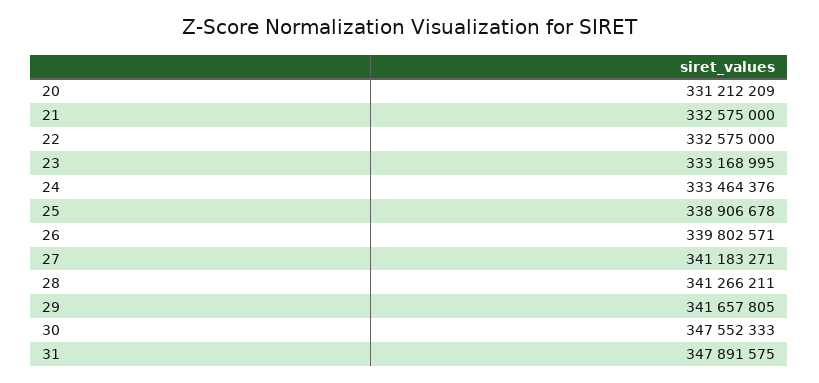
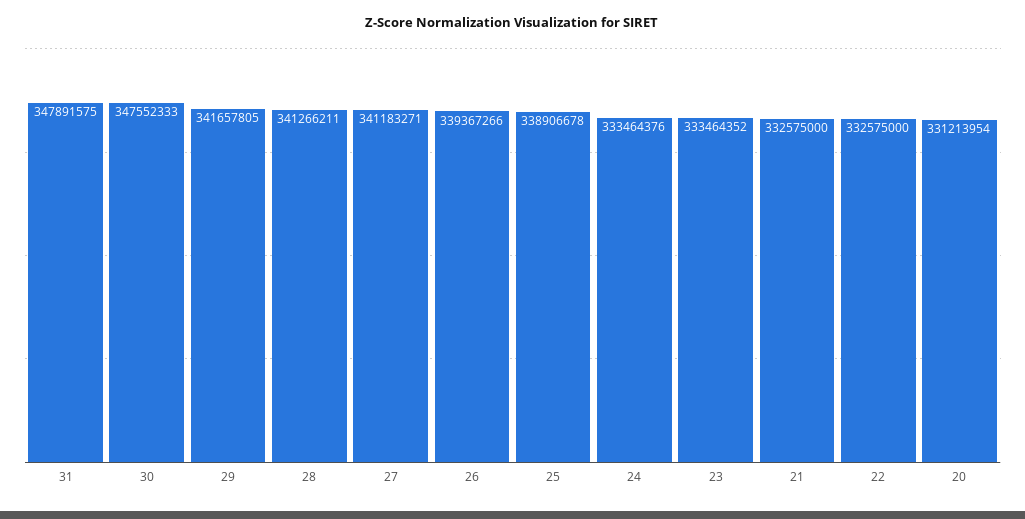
20: 331212209 -> 331213954
23: 333168995 -> 333464352
26: 339802571 -> 339367266

